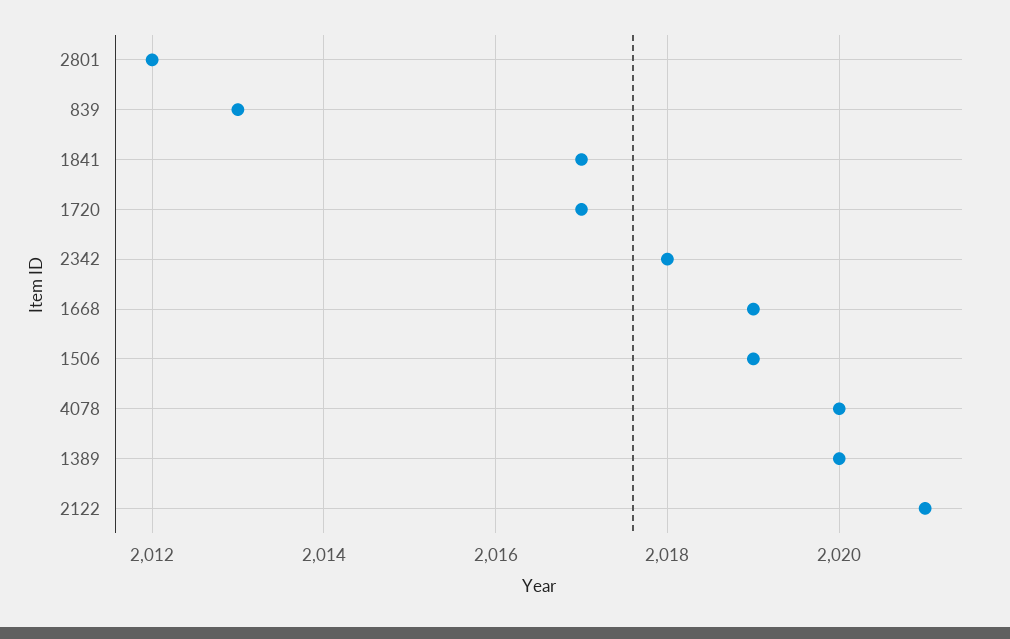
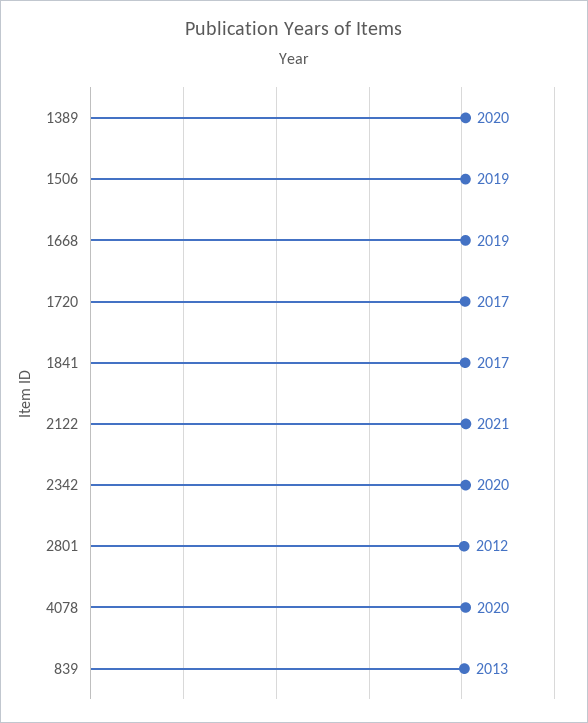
2342: 2018 -> 2020

